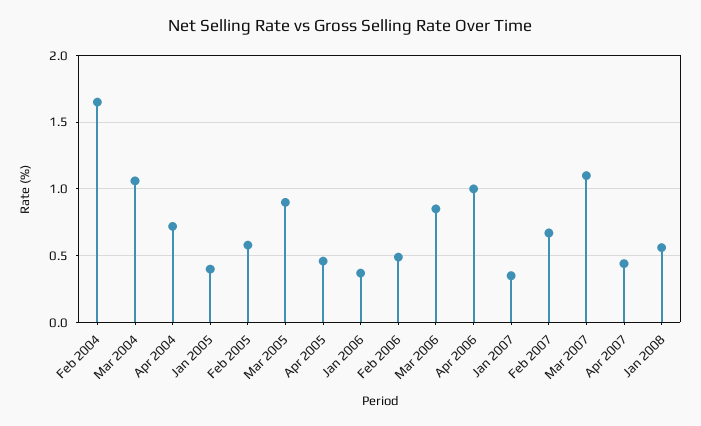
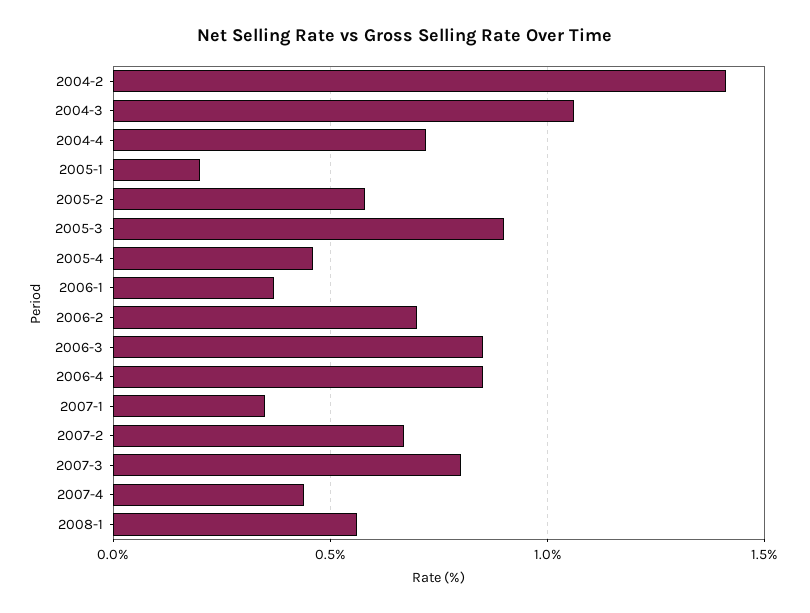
Feb 2004: 1.65 -> 1.4
Jan 2005: 0.4 -> 0.2
Feb 2006: 0.5 -> 0.7
Apr 2006: 1 -> 0.85
Mar 2007: 1.1 -> 0.8

